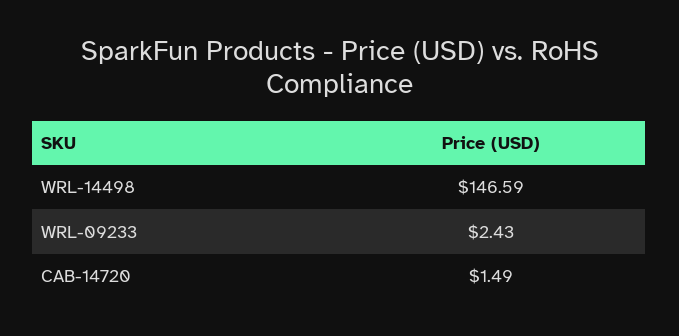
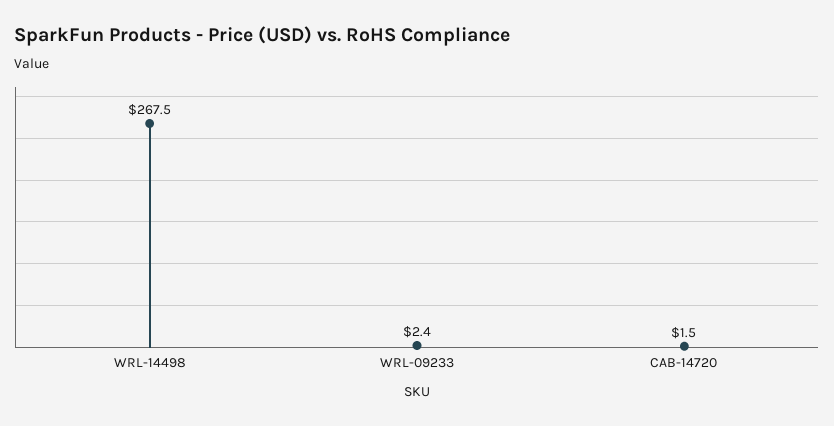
WRL-14498: 146.59 -> 267.5

